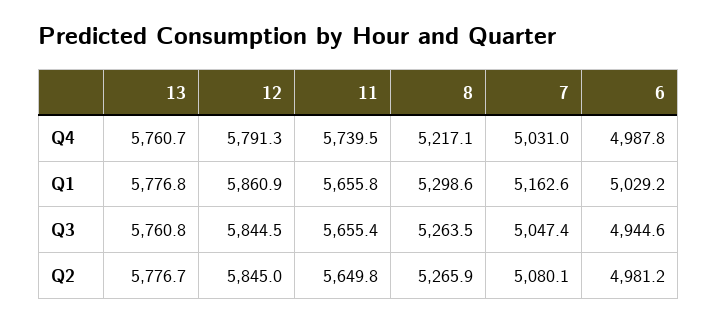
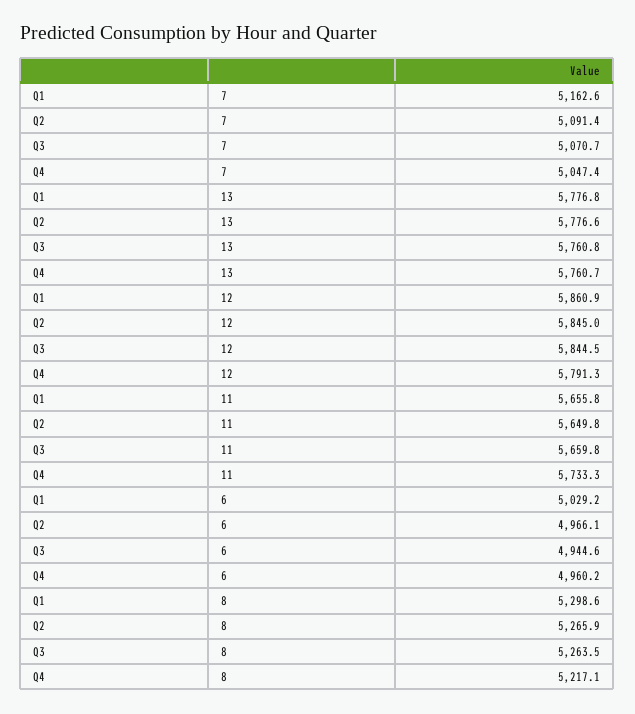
11, Q4: 5739.5 -> 5733.3
7, Q4: 5031 -> 5047.4
6, Q4: 4987.8 -> 4960.2
11, Q3: 5655.4 -> 5659.8
7, Q3: 5047.4 -> 5070.7
13, Q2: 5776.7 -> 5776.6
7, Q2: 5080.1 -> 5091.4
6, Q2: 4981.2 -> 4966.1

